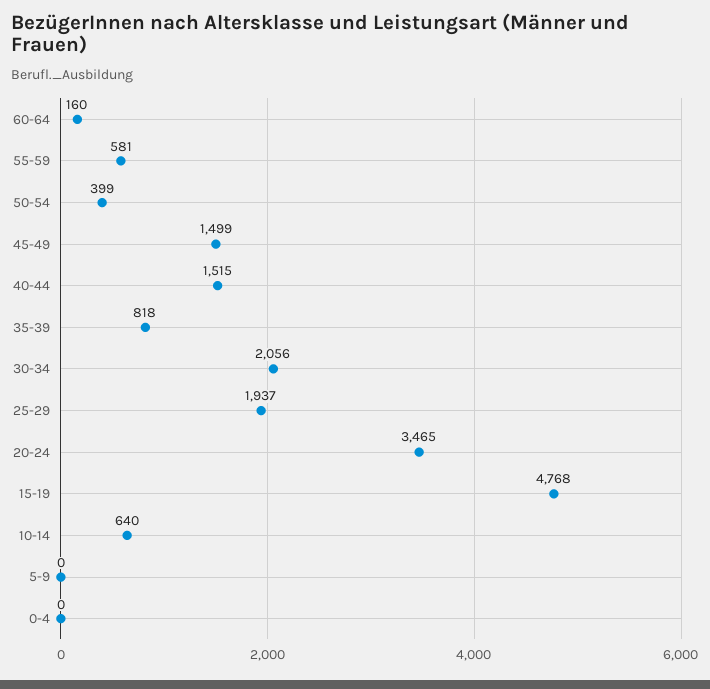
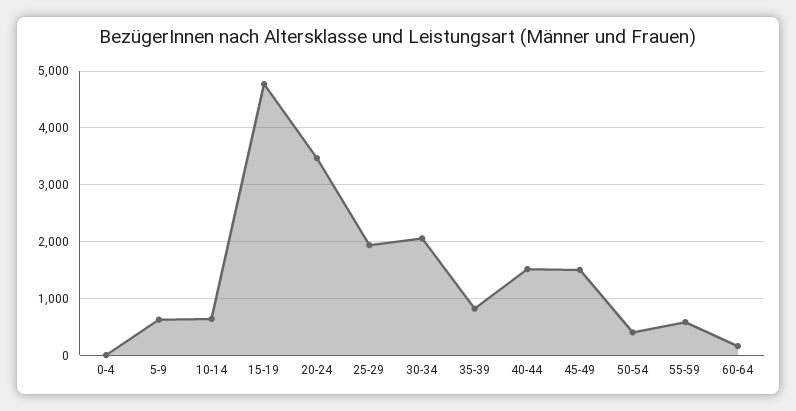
5-9: 0 -> 600

